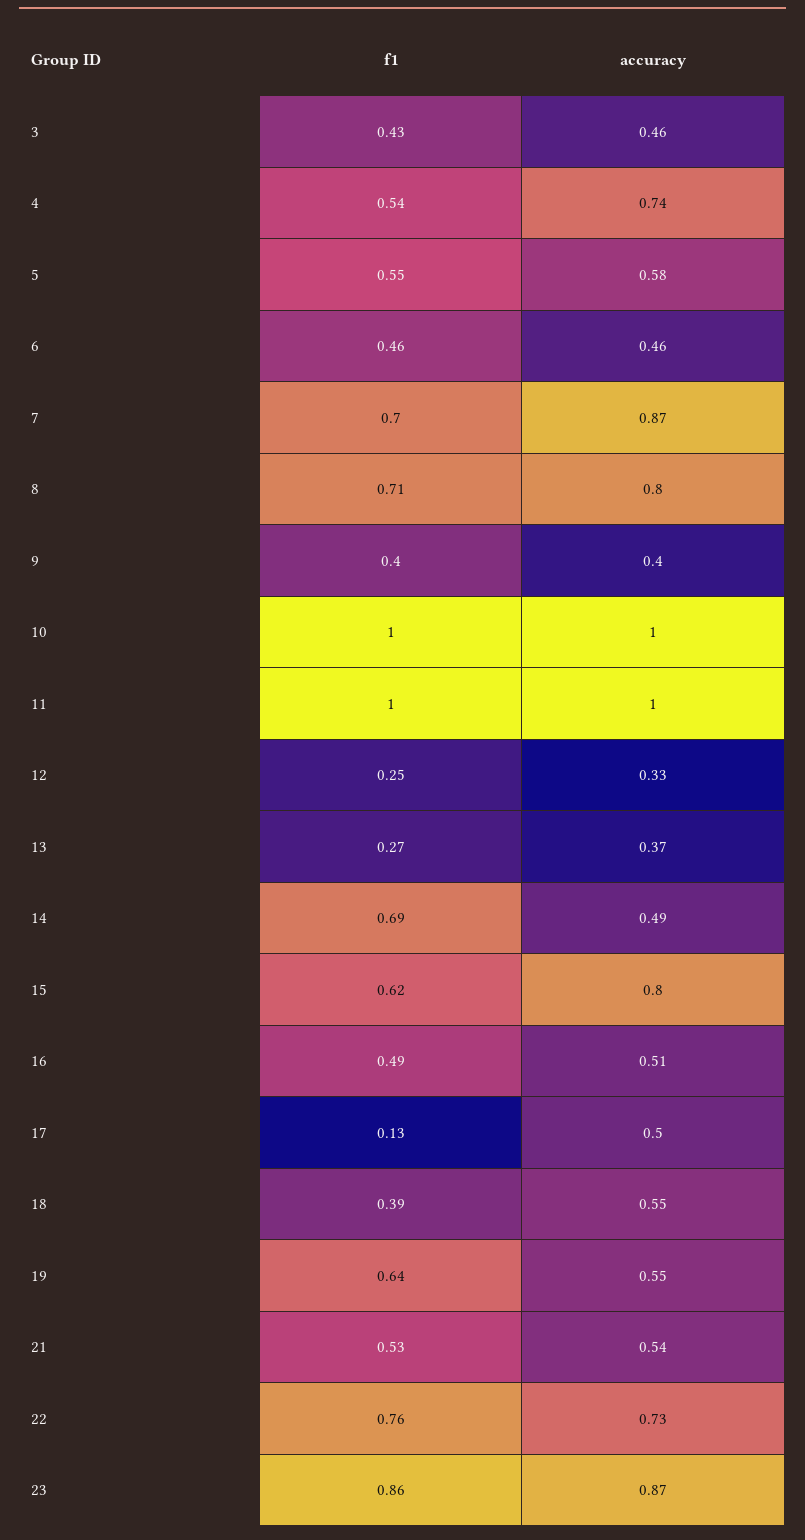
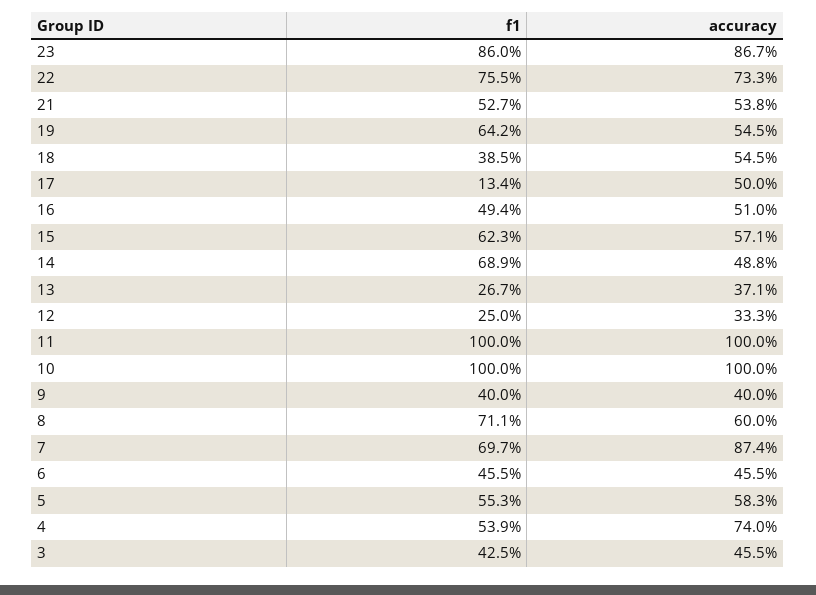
accuracy, 8: 0.8 -> 0.6
accuracy, 15: 0.8 -> 0.571

